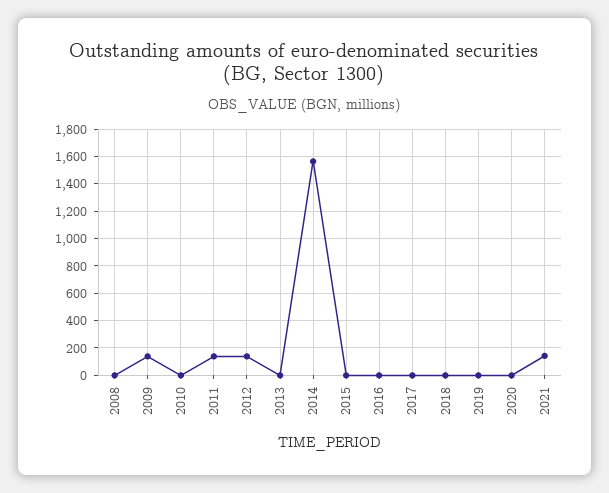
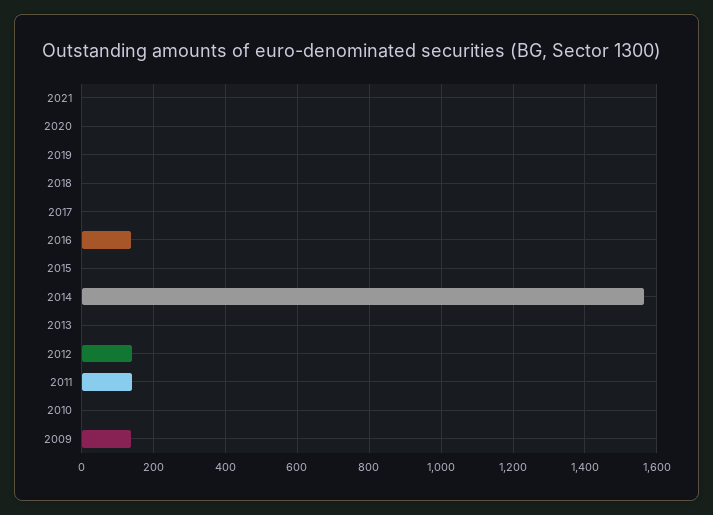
2008: 0 -> none
2016: 0 -> 140
2021: 150 -> 0

